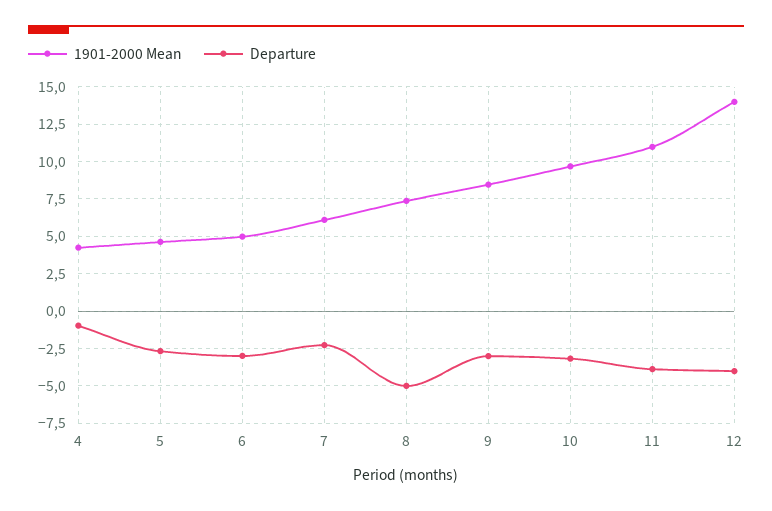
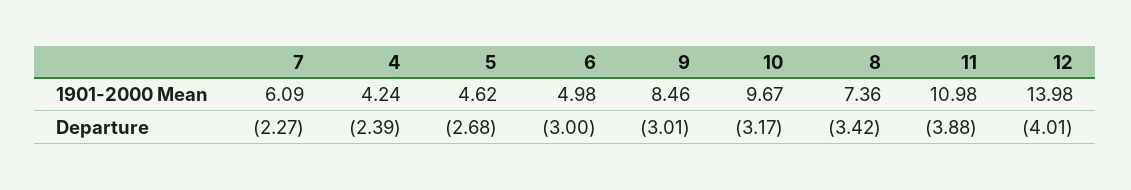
Departure, 4: -1 -> -2.39
Departure, 8: -5 -> -3.42

